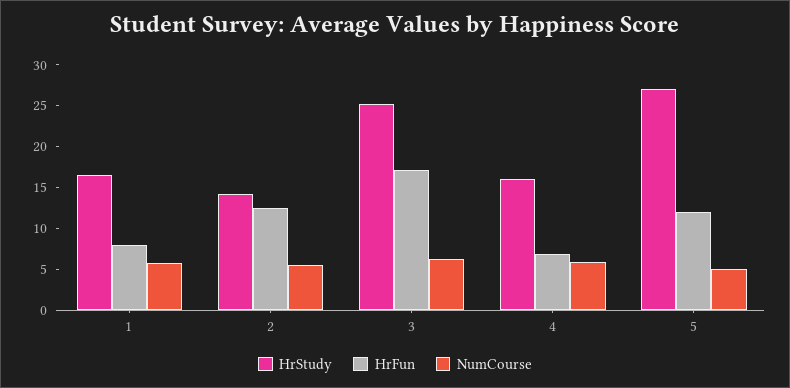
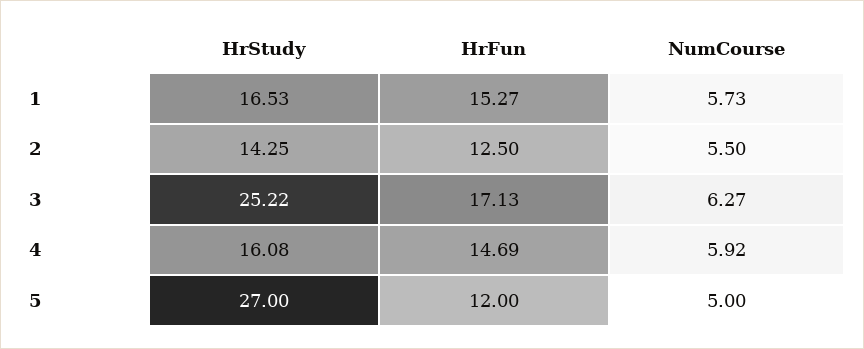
HrFun, 1: 8 -> 15.27
HrFun, 4: 7 -> 14.69

